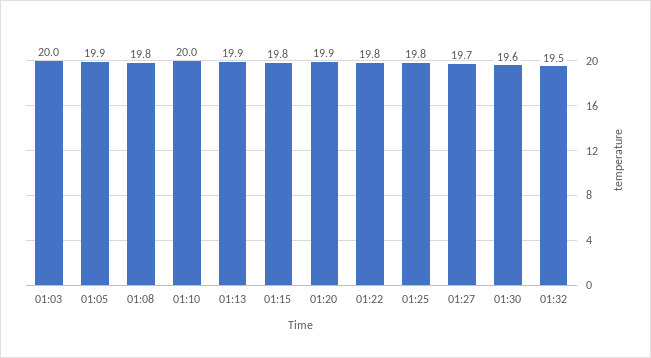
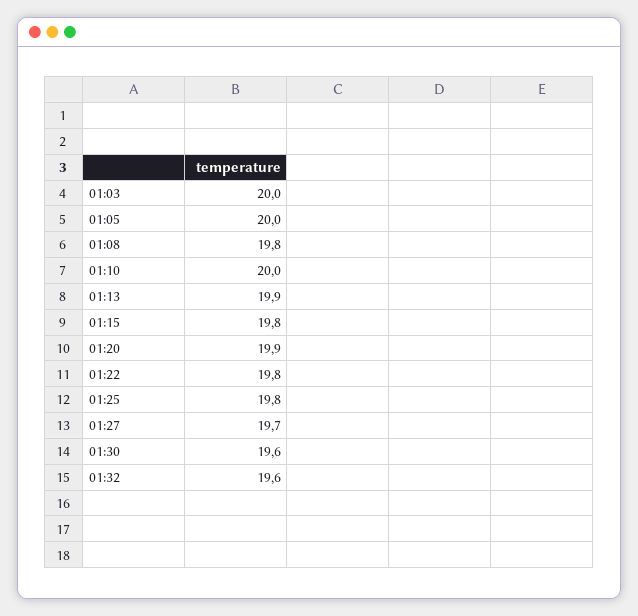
01:05: 19.9 -> 20
01:32: 19.5 -> 19.6

